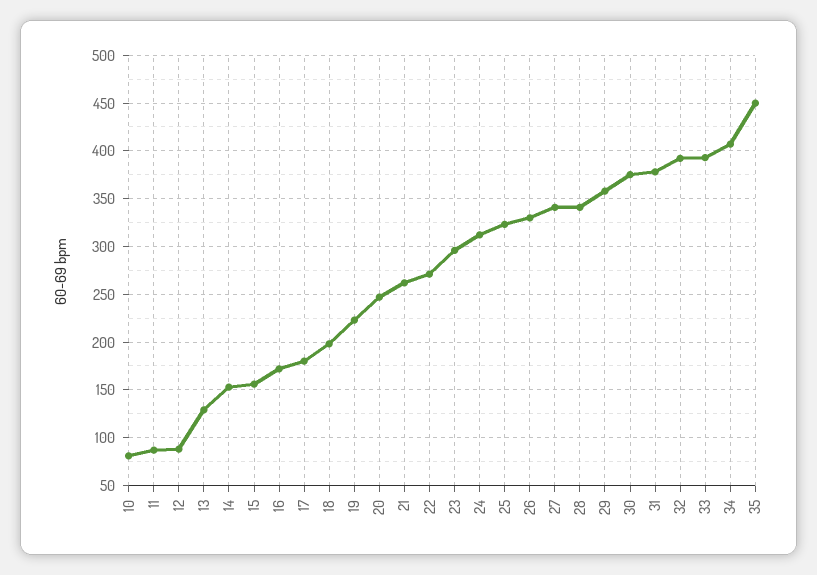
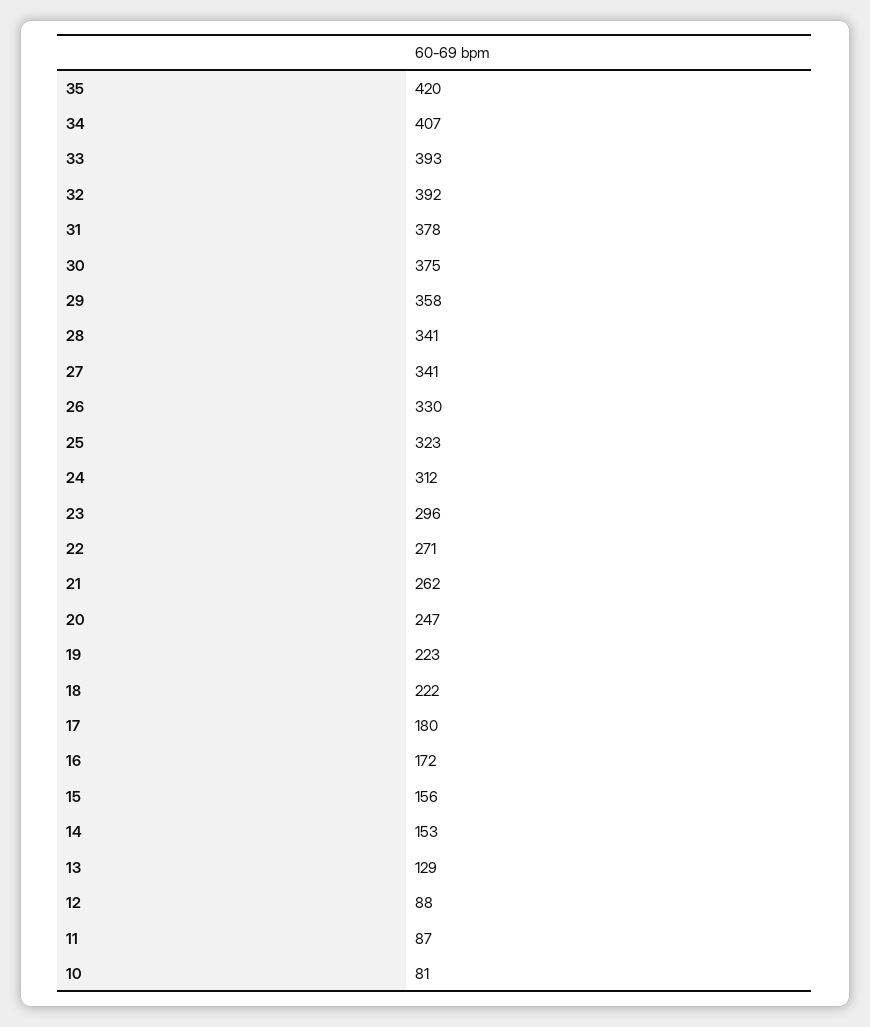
18: 200 -> 222
35: 450 -> 420

